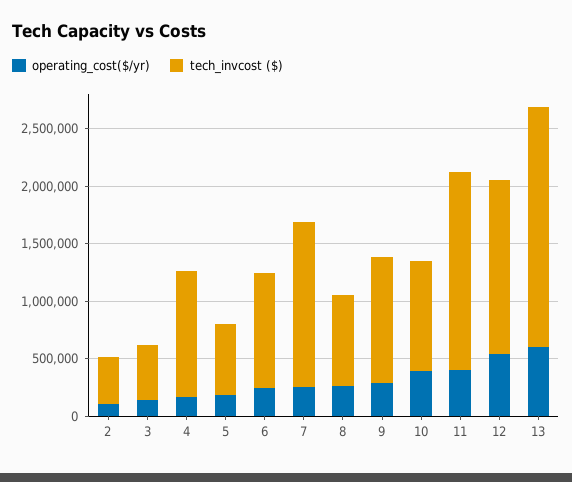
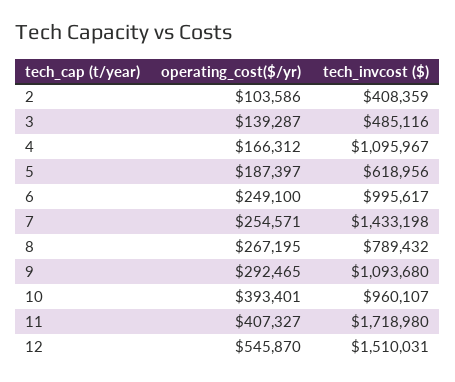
operating_cost($/yr), 13: 600000 -> none
tech_invcost ($), 13: 2100000 -> none

